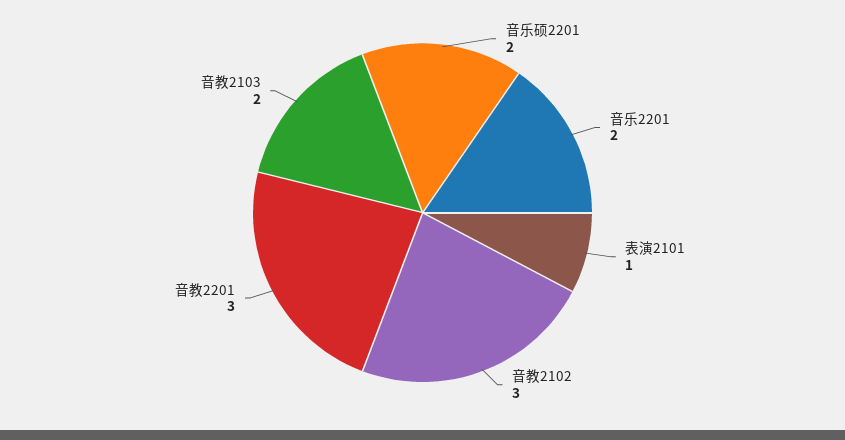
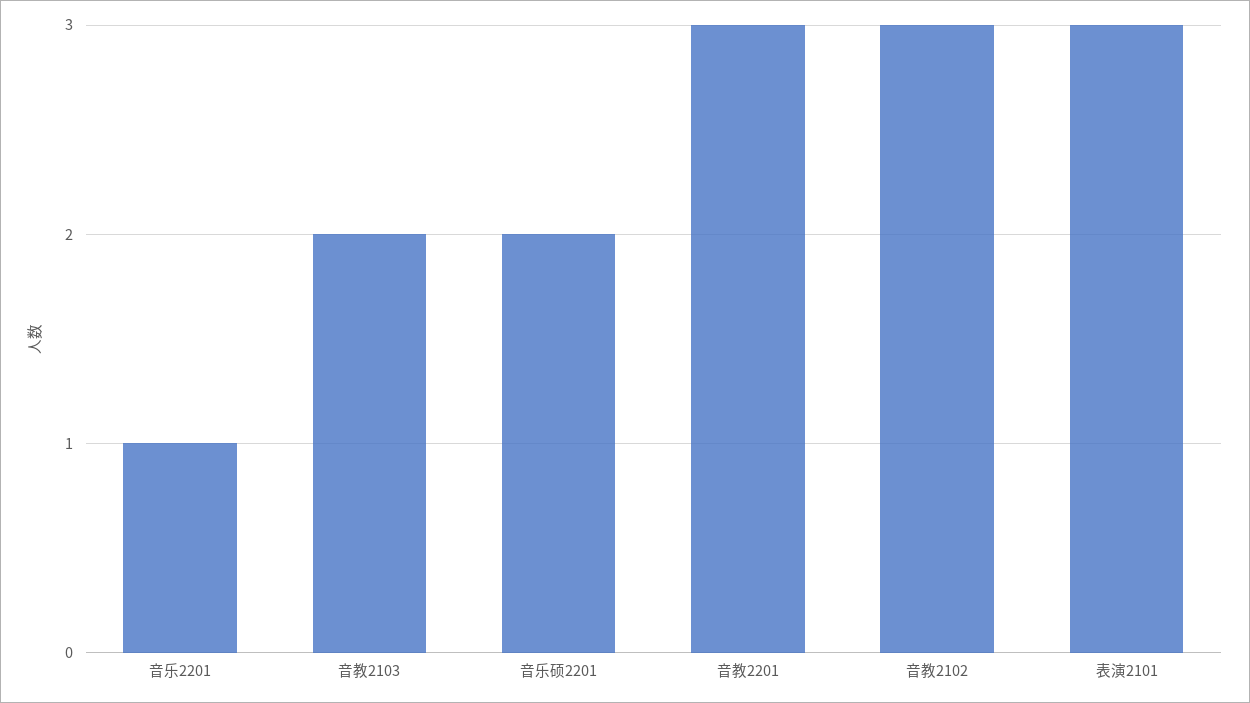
音乐2201: 2 -> 1
表演2101: 1 -> 3

